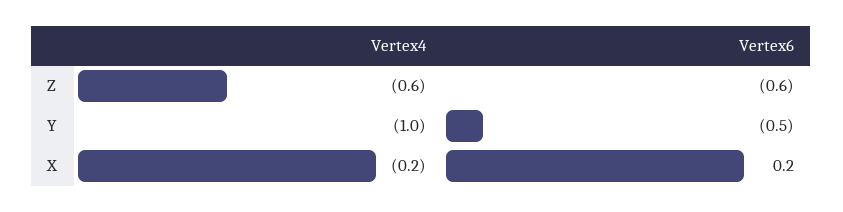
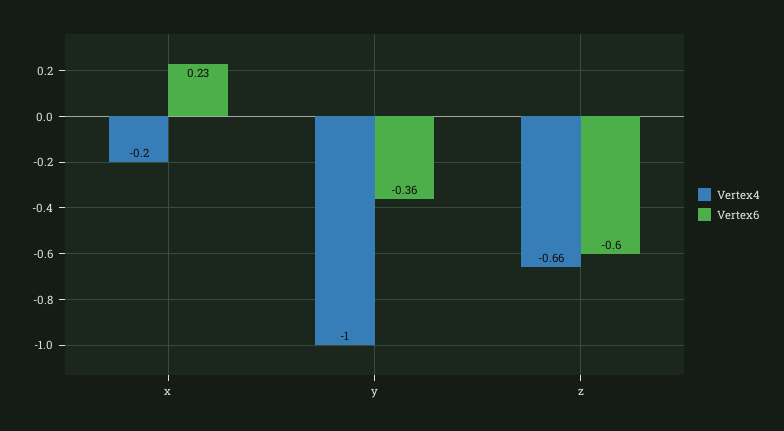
Vertex4, Z: -0.6 -> -0.66
Vertex6, Y: -0.5 -> -0.36
Vertex6, X: 0.2 -> 0.23

